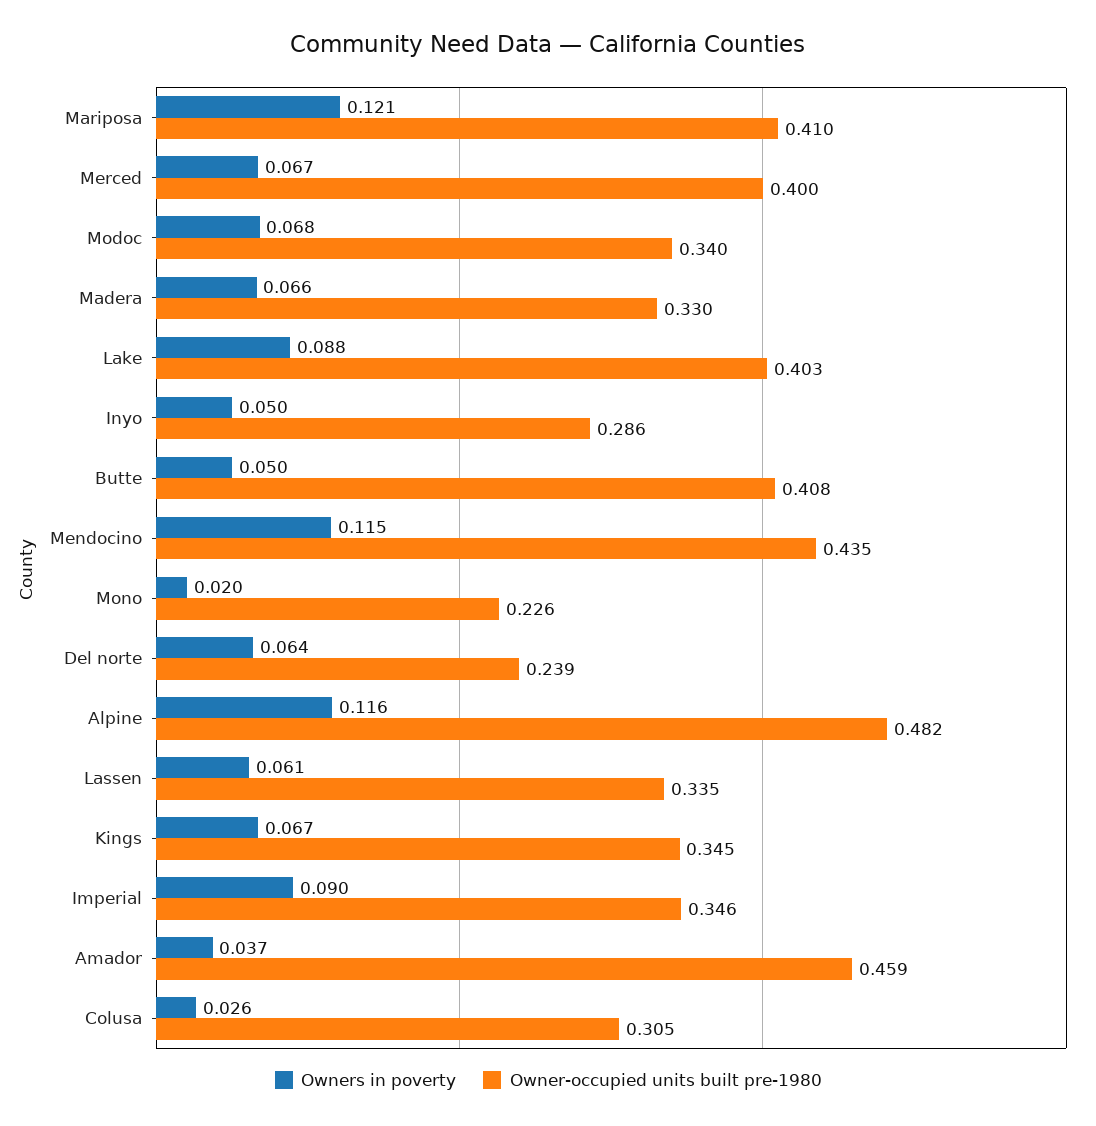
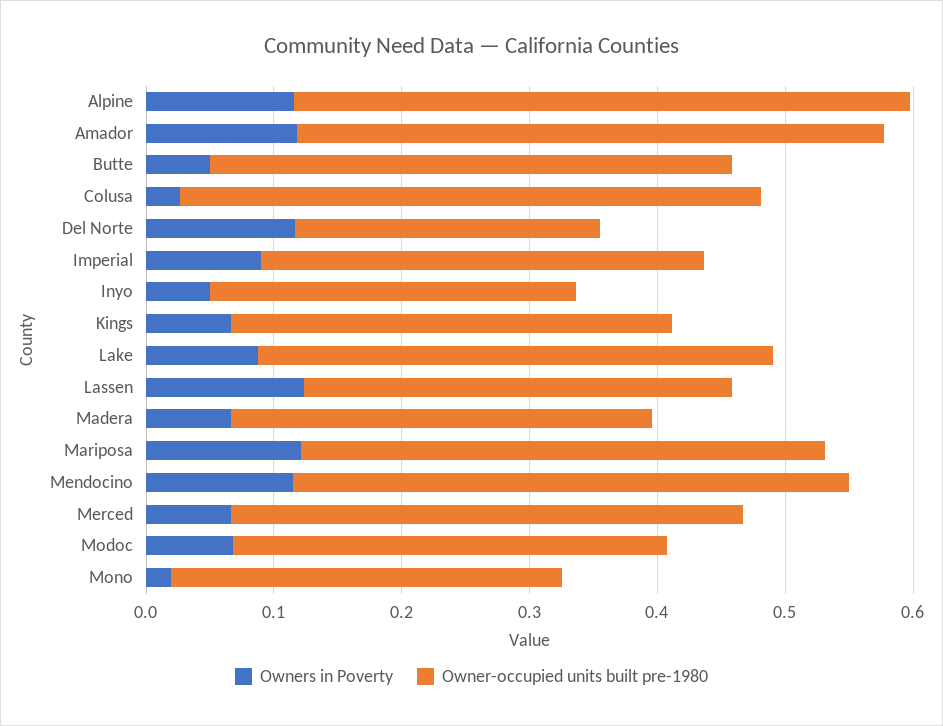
Owner-occupied units built pre-1980, Mono: 0.226 -> 0.3
Owners in poverty, Del norte: 0.064 -> 0.12
Owners in poverty, Lassen: 0.061 -> 0.12
Owners in poverty, Amador: 0.037 -> 0.12
Owner-occupied units built pre-1980, Colusa: 0.305 -> 0.46

